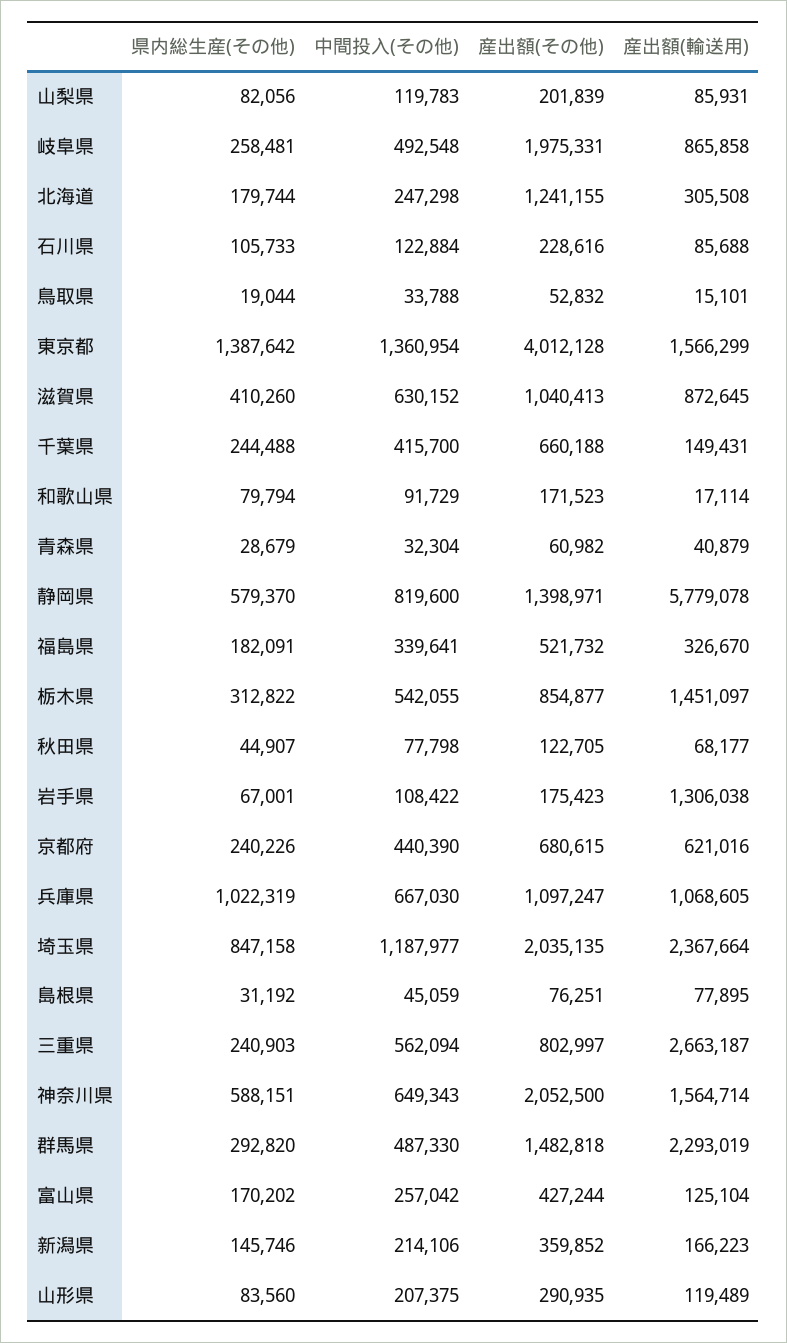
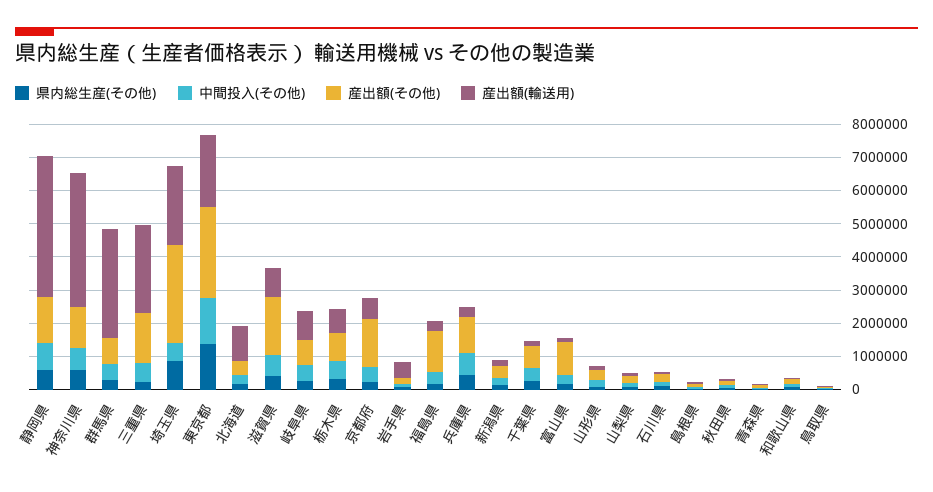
産出額(その他), 岐阜県: 1975331 -> 750000
産出額(その他), 北海道: 1241155 -> 500000
産出額(輸送用), 北海道: 305508 -> 1000000
産出額(その他), 東京都: 4012128 -> 2750000
産出額(輸送用), 東京都: 1566299 -> 2250000
産出額(その他), 滋賀県: 1040413 -> 1750000
産出額(輸送用), 静岡県: 5779078 -> 4250000
産出額(その他), 福島県: 521732 -> 1250000
産出額(輸送用), 栃木県: 1451097 -> 750000
産出額(輸送用), 岩手県: 1306038 -> 500000
産出額(その他), 京都府: 680615 -> 1500000
県内総生産(その他), 兵庫県: 1022319 -> 500000
産出額(輸送用), 兵庫県: 1068605 -> 250000
中間投入(その他), 埼玉県: 1187977 -> 500000
産出額(その他), 埼玉県: 2035135 -> 3000000
産出額(その他), 三重県: 802997 -> 1500000
産出額(その他), 神奈川県: 2052500 -> 1250000
産出額(輸送用), 神奈川県: 1564714 -> 4000000
産出額(その他), 群馬県: 1482818 -> 750000
産出額(輸送用), 群馬県: 2293019 -> 3250000
産出額(その他), 富山県: 427244 -> 1000000

